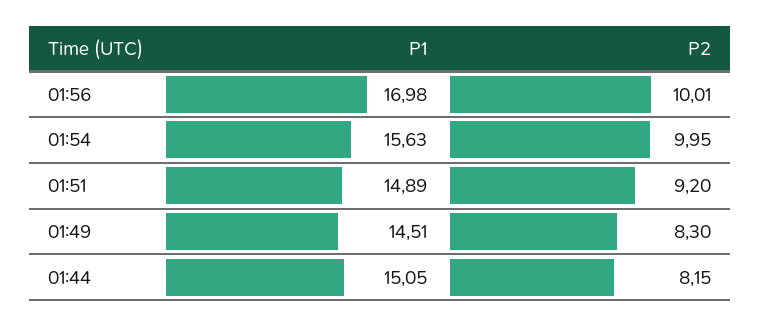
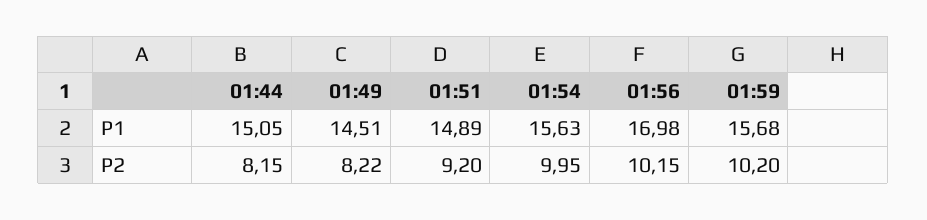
P2, 01:56: 10.01 -> 10.15
P2, 01:49: 8.3 -> 8.22
P1, 01:59: none -> 15.68
P2, 01:59: none -> 10.2

